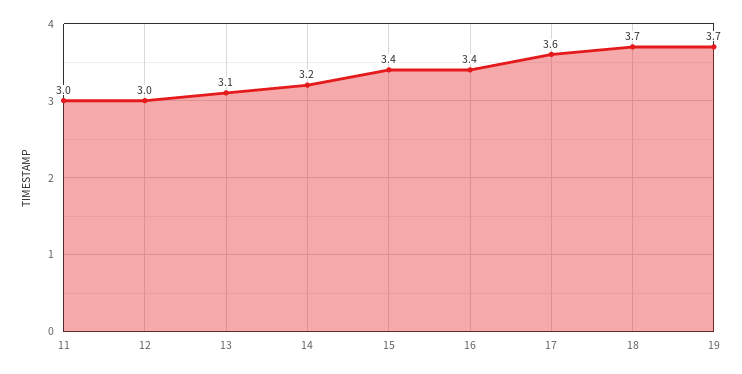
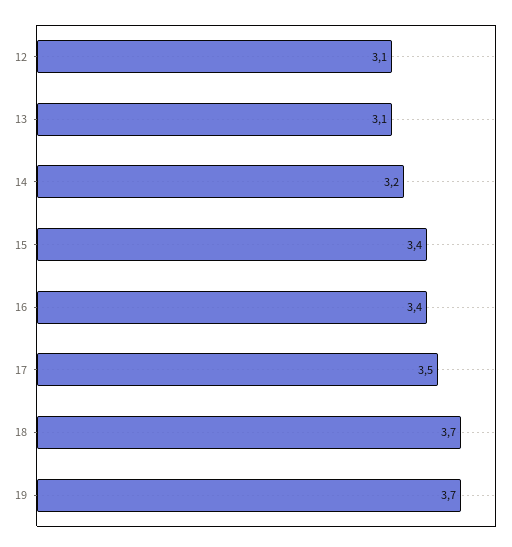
11: 3 -> none
12: 3 -> 3.1
17: 3.6 -> 3.5

